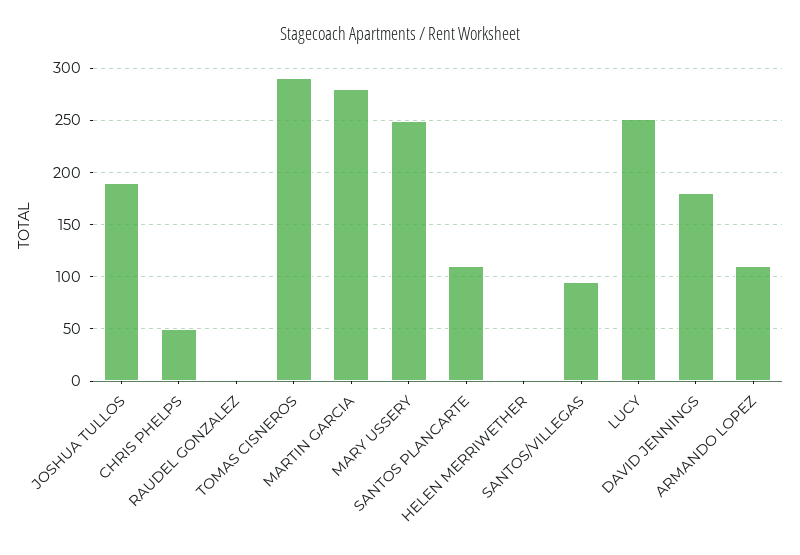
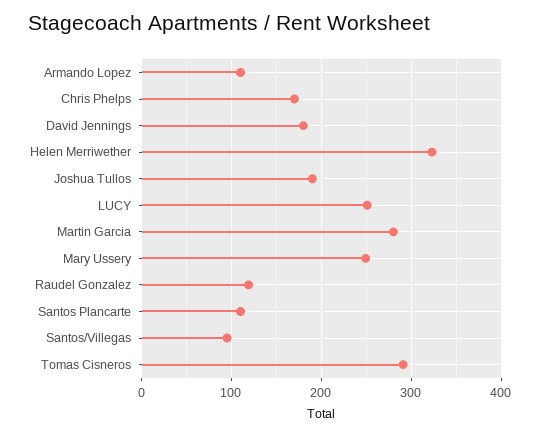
CHRIS PHELPS: 50 -> 170
RAUDEL GONZALEZ: 0 -> 120
HELEN MERRIWETHER: 0 -> 320

